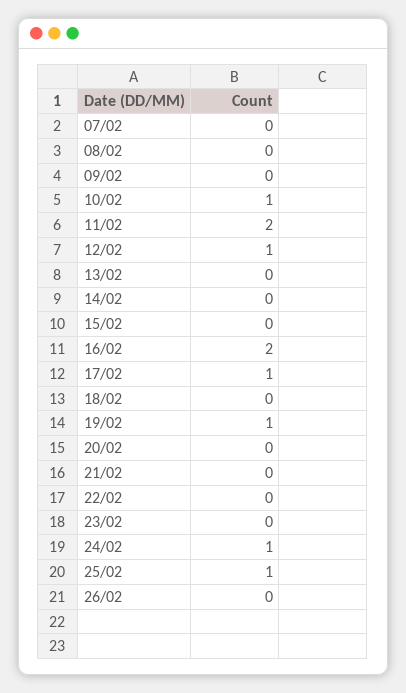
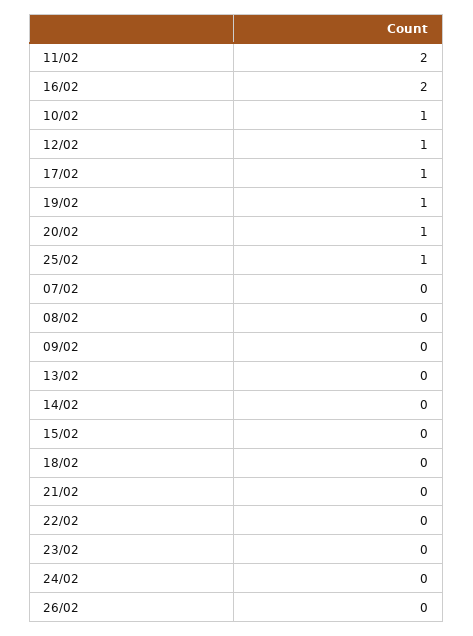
20/02: 0 -> 1
24/02: 1 -> 0

